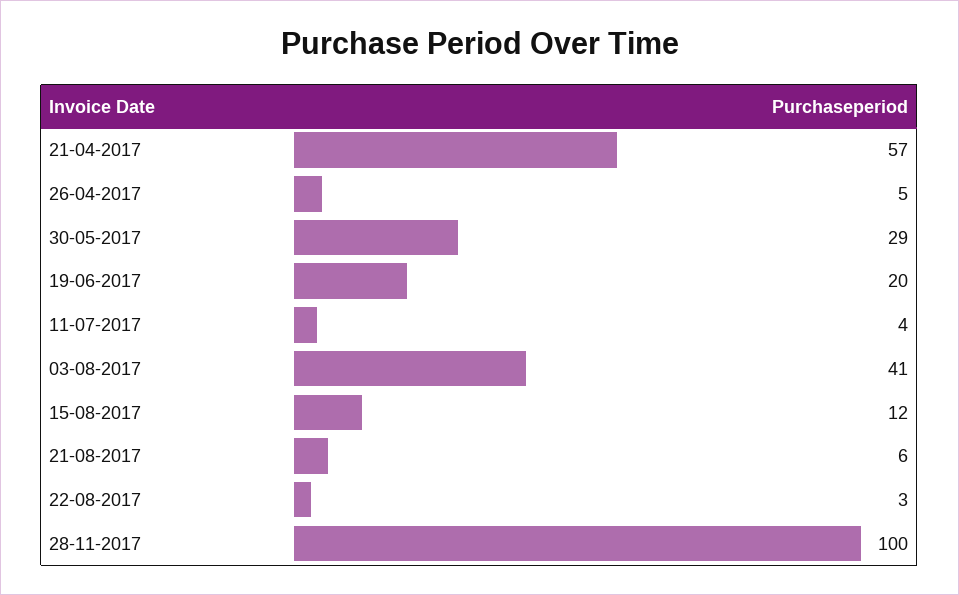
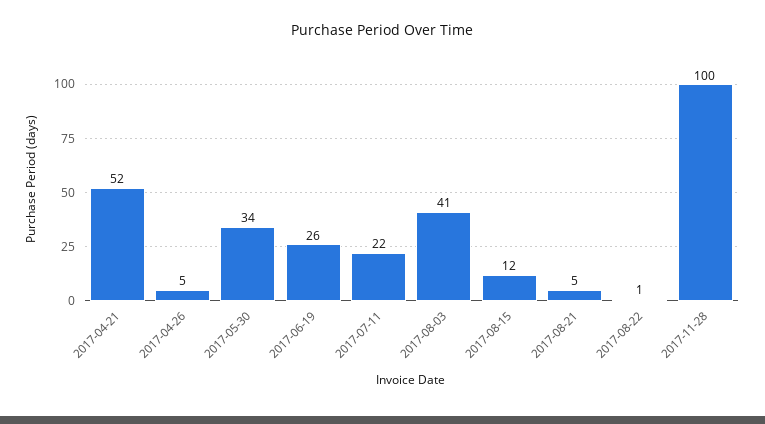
21-04-2017: 57 -> 52
30-05-2017: 29 -> 34
19-06-2017: 20 -> 26
11-07-2017: 4 -> 22
21-08-2017: 6 -> 5
22-08-2017: 3 -> 1

